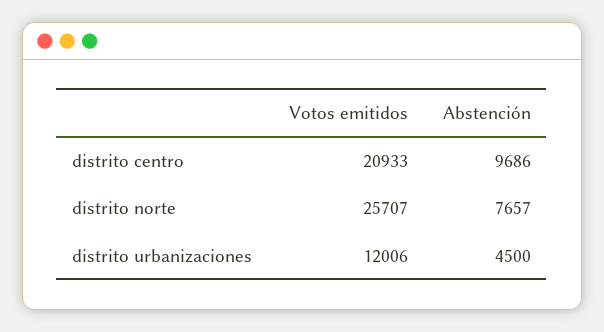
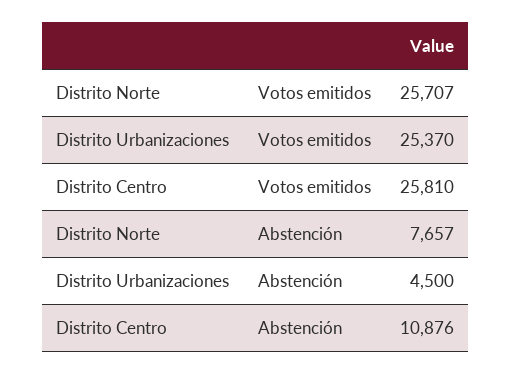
Votos emitidos, distrito centro: 20933 -> 25810
Abstención, distrito centro: 9686 -> 10876
Votos emitidos, distrito urbanizaciones: 12006 -> 25370

